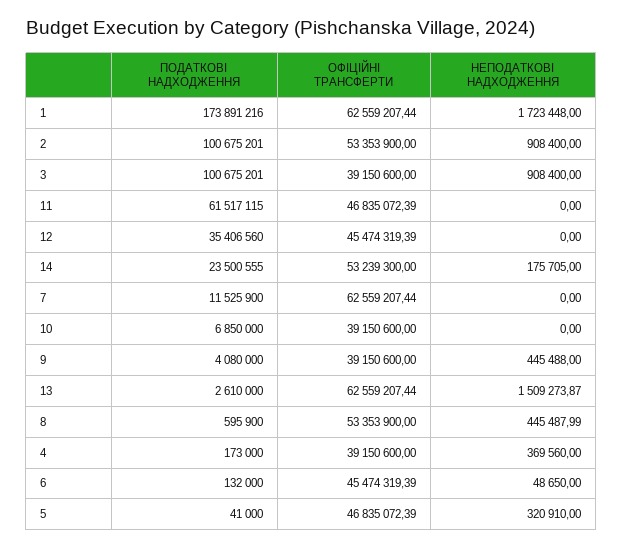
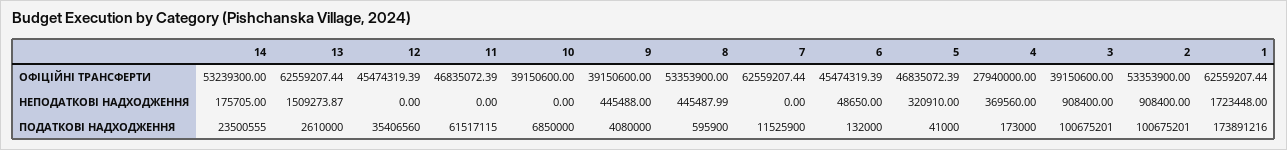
ОФІЦІЙНІ ТРАНСФЕРТИ, 4: 39150600 -> 27940000

